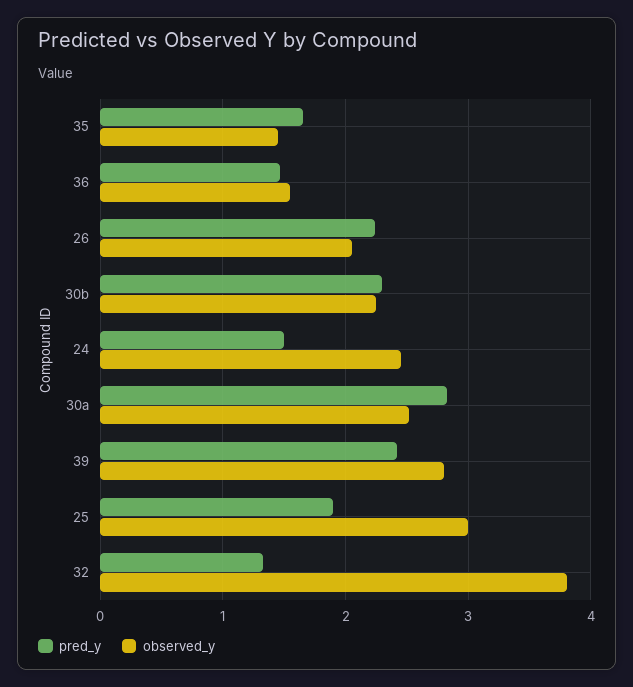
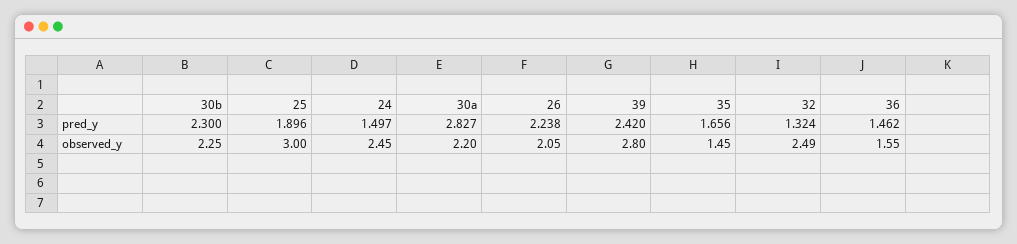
observed_y, 30a: 2.5 -> 2.2
observed_y, 32: 3.8 -> 2.49

